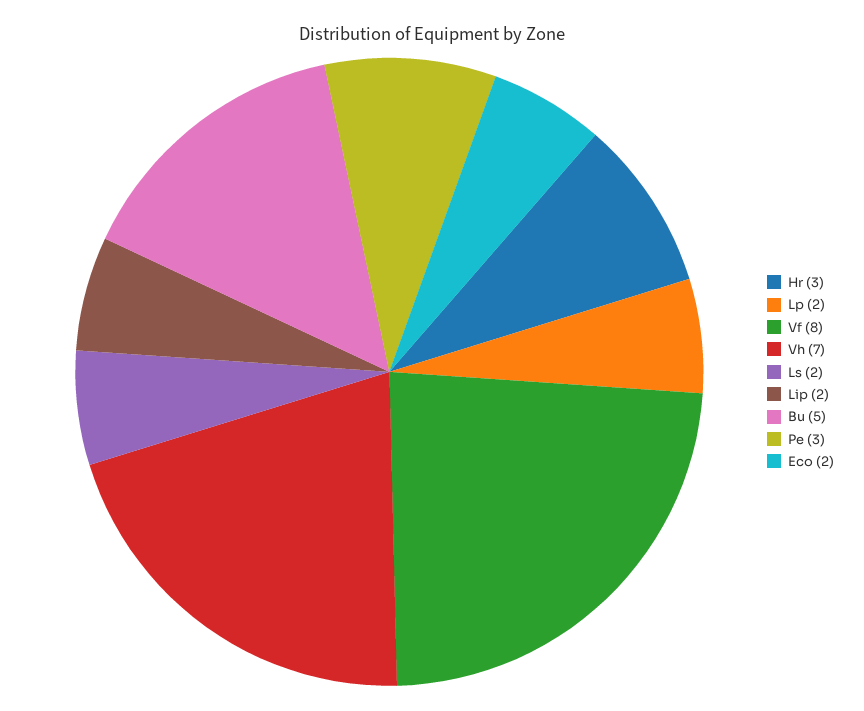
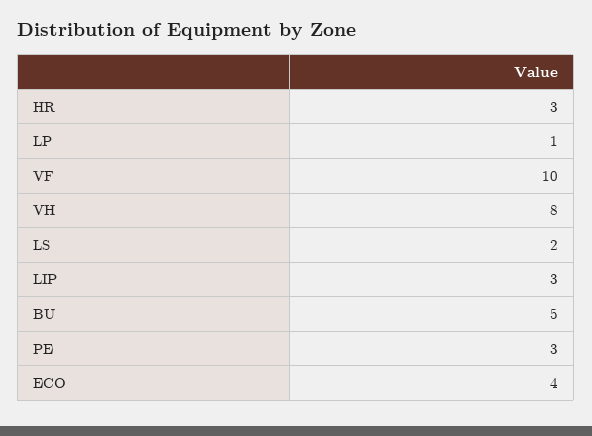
Lp: 2 -> 1
Vf: 8 -> 10
Vh: 7 -> 8
Lip: 2 -> 3
Eco: 2 -> 4

